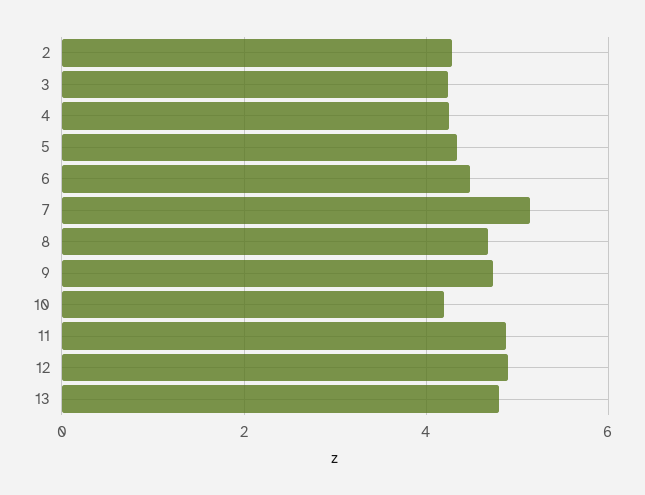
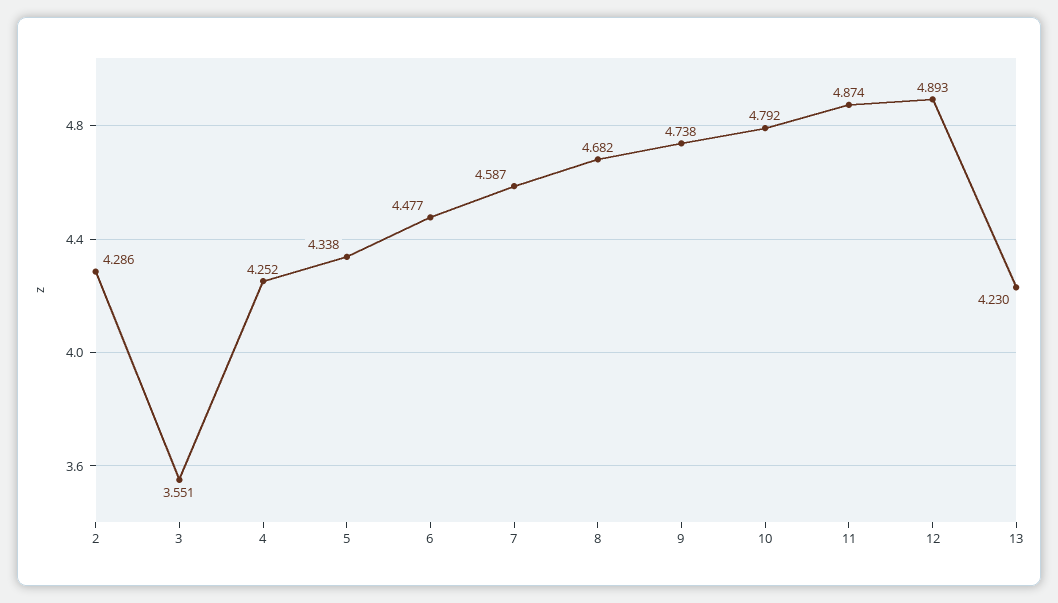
3: 4.2 -> 3.551
7: 5.2 -> 4.587
10: 4.2 -> 4.792
13: 4.8 -> 4.23

